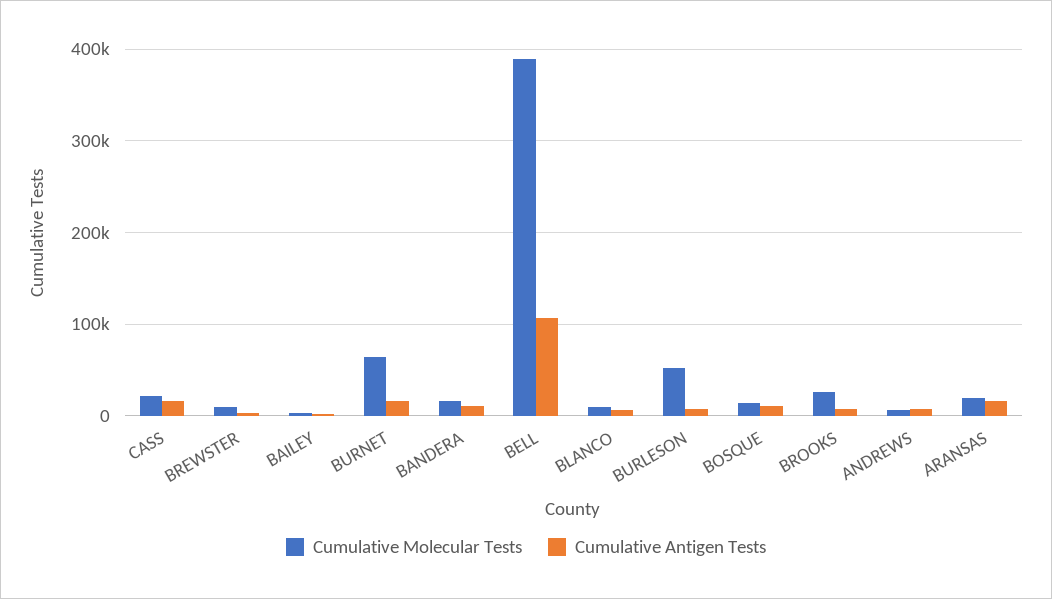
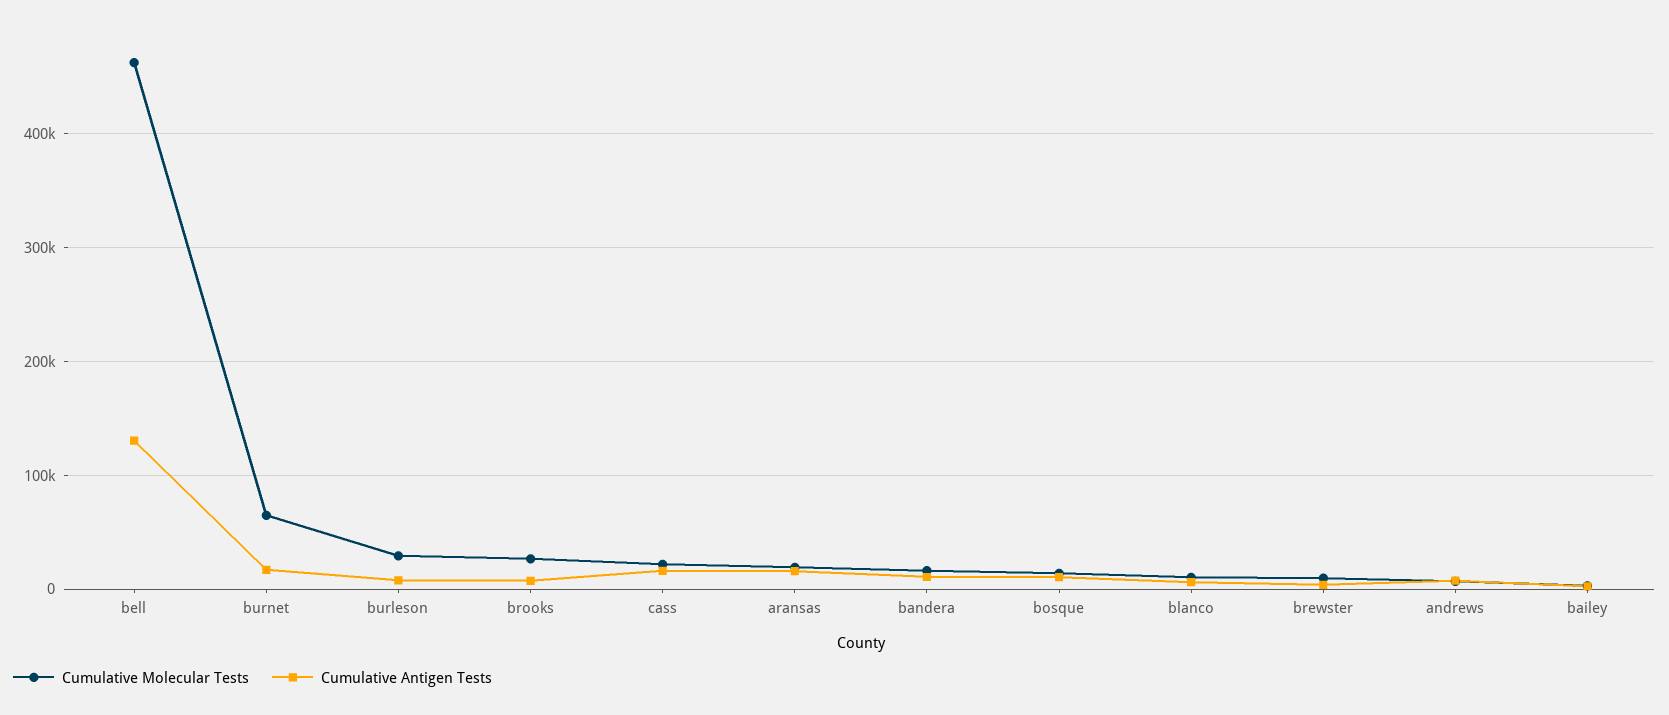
Cumulative Molecular Tests, BELL: 390000 -> 460000
Cumulative Antigen Tests, BELL: 110000 -> 130000
Cumulative Molecular Tests, BURLESON: 50000 -> 30000

